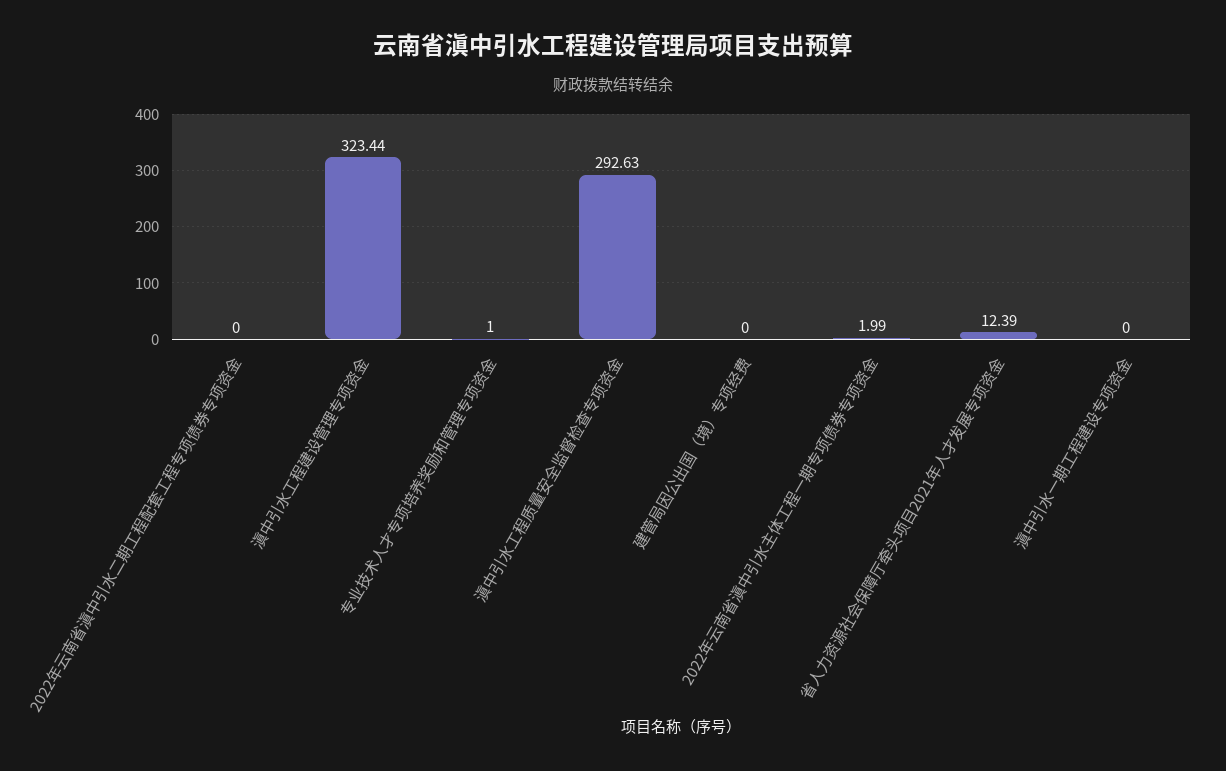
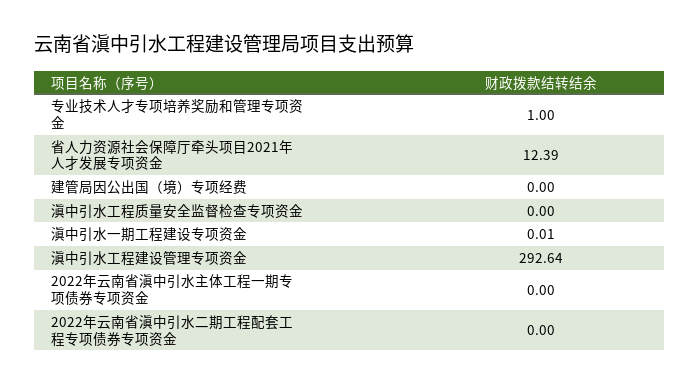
滇中引水工程建设管理专项资金: 323.44 -> 292.64
滇中引水工程质量安全监督检查专项资金: 292.63 -> 0
2022年云南省滇中引水主体工程一期专项债券专项资金: 1.99 -> 0
滇中引水一期工程建设专项资金: 0 -> 0.01

